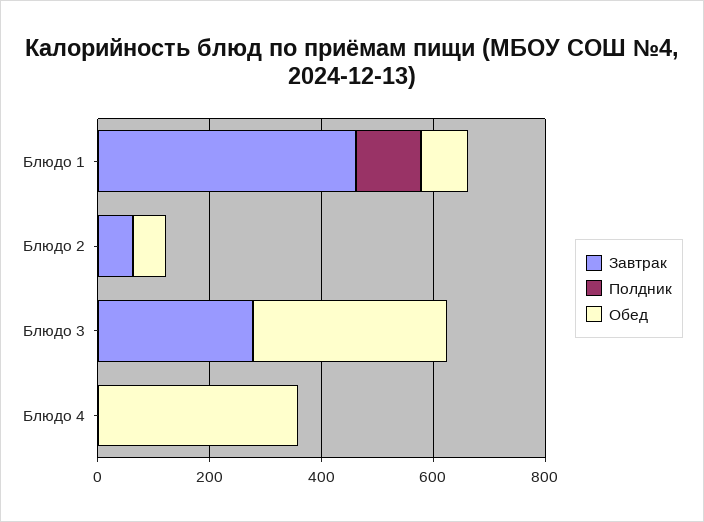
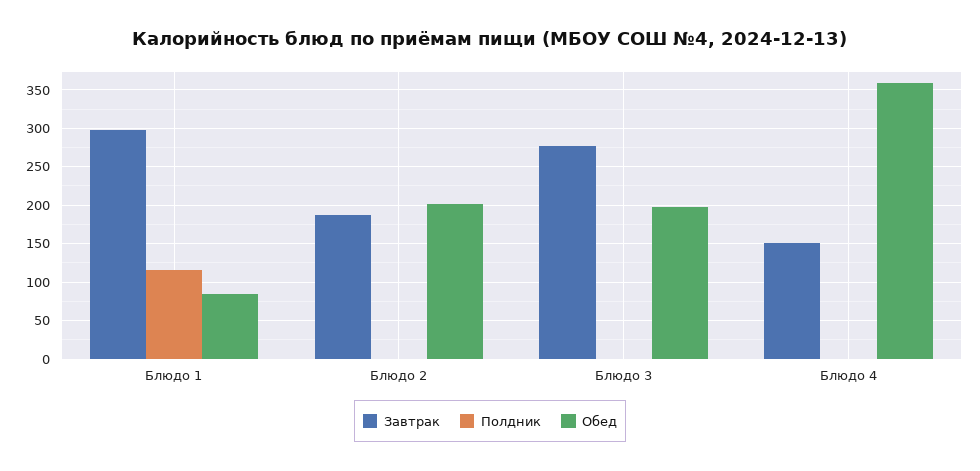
Завтрак, Блюдо 1: 450 -> 300
Завтрак, Блюдо 2: 50 -> 190
Обед, Блюдо 2: 50 -> 200
Обед, Блюдо 3: 350 -> 200
Завтрак, Блюдо 4: 0 -> 150

